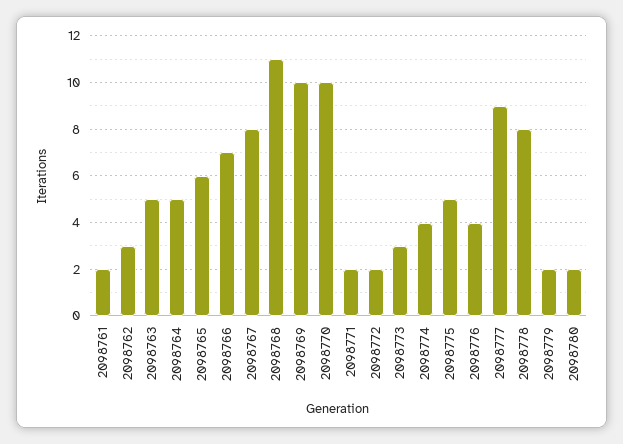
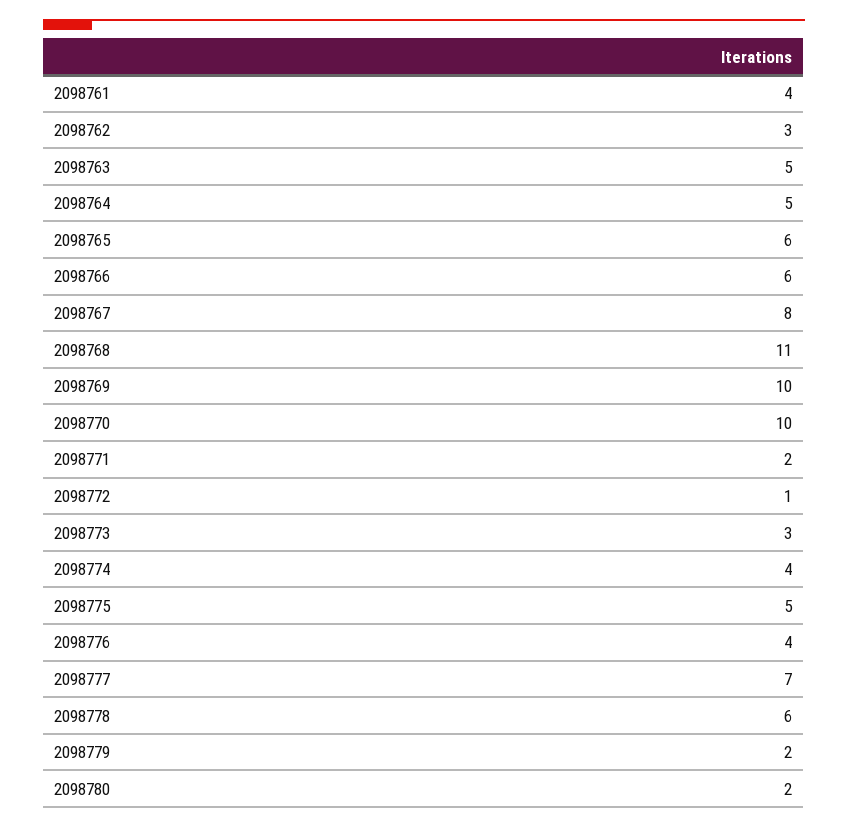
2098761: 2 -> 4
2098766: 7 -> 6
2098772: 2 -> 1
2098777: 9 -> 7
2098778: 8 -> 6

